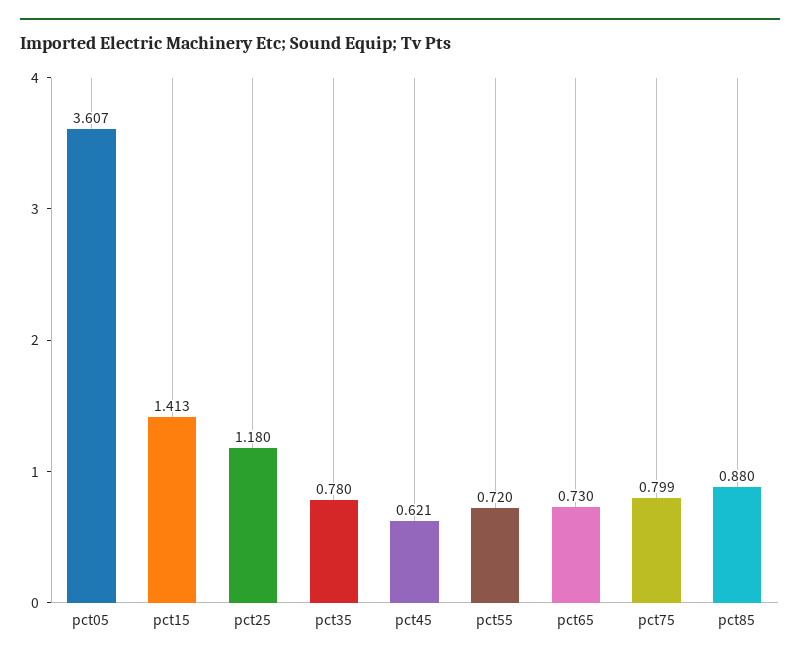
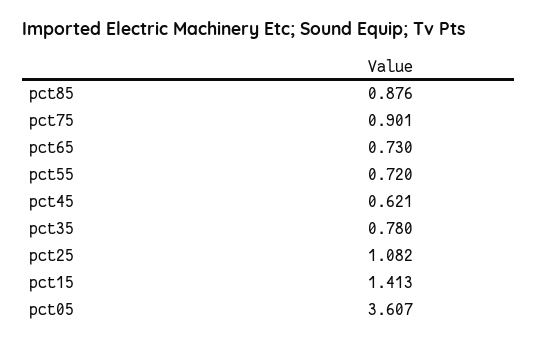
pct25: 1.18 -> 1.082
pct75: 0.799 -> 0.901
pct85: 0.88 -> 0.876

